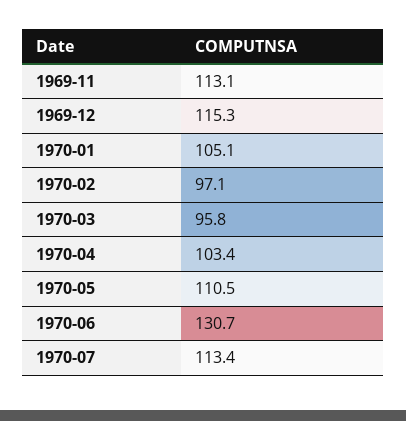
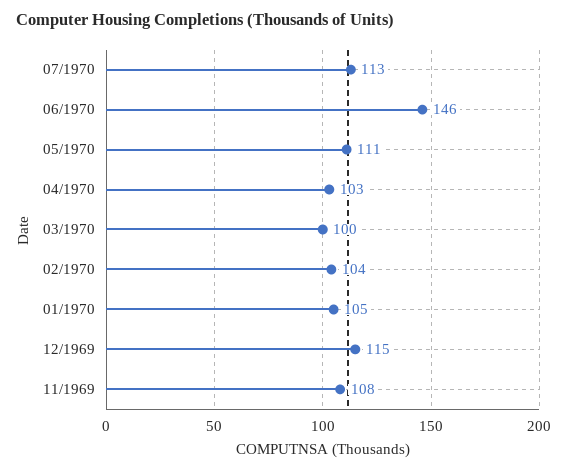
1969-11: 113.1 -> 108
1970-02: 97.1 -> 104
1970-03: 95.8 -> 100
1970-06: 130.7 -> 146

